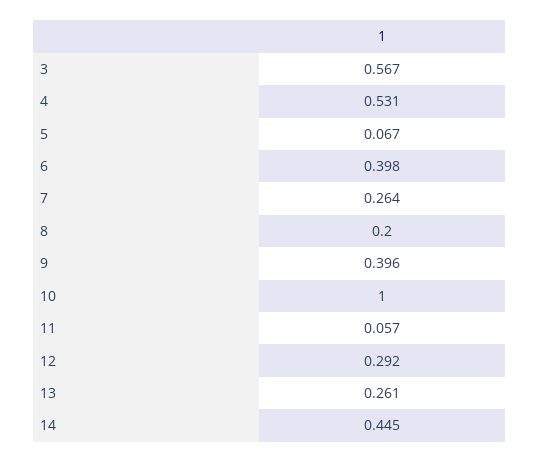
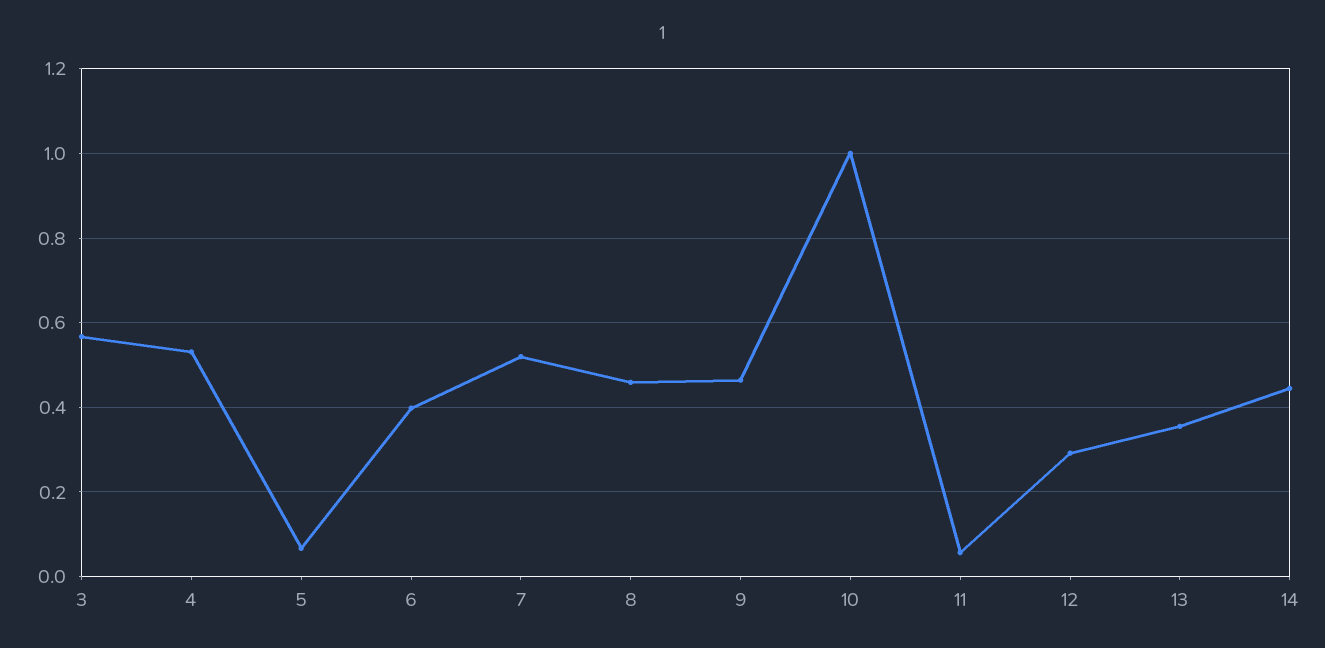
7: 0.264 -> 0.52
8: 0.2 -> 0.46
9: 0.396 -> 0.46
13: 0.261 -> 0.36

